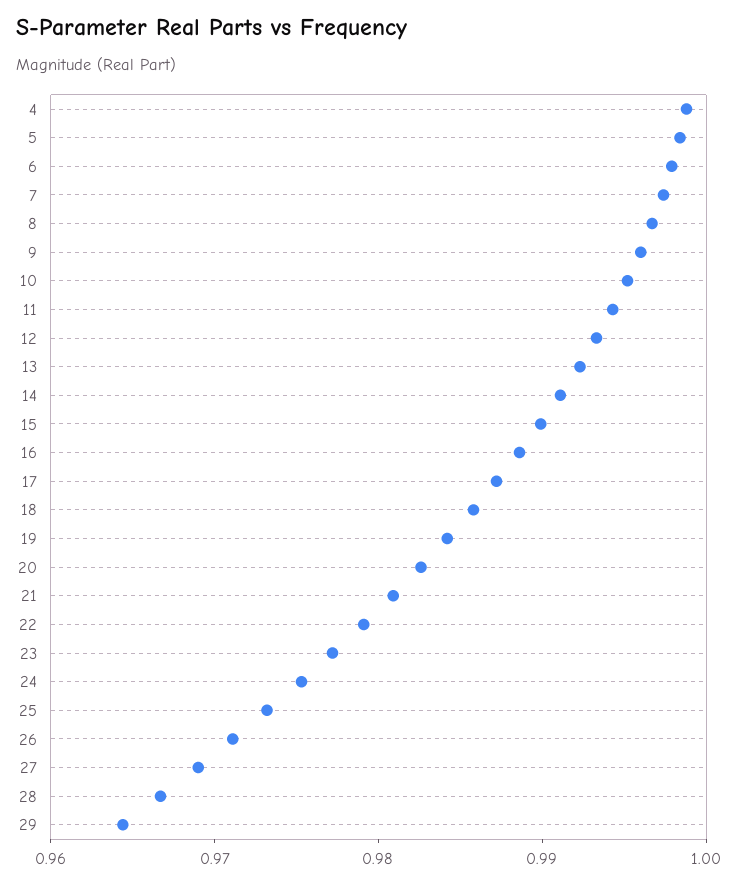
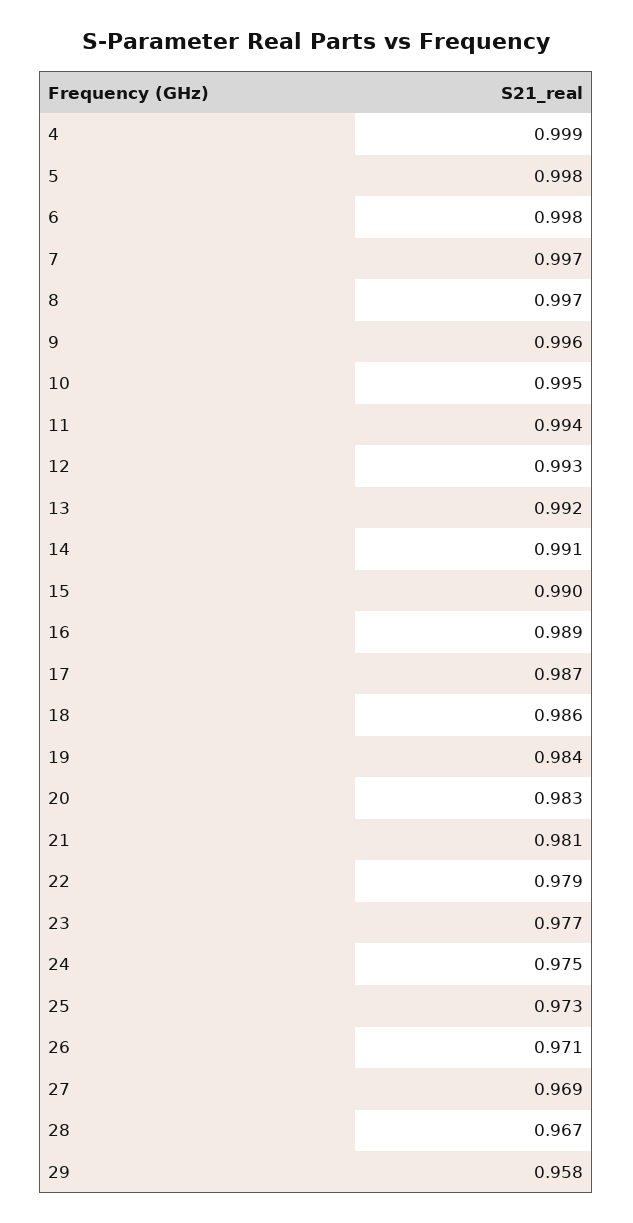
29: 0.964 -> 0.958

